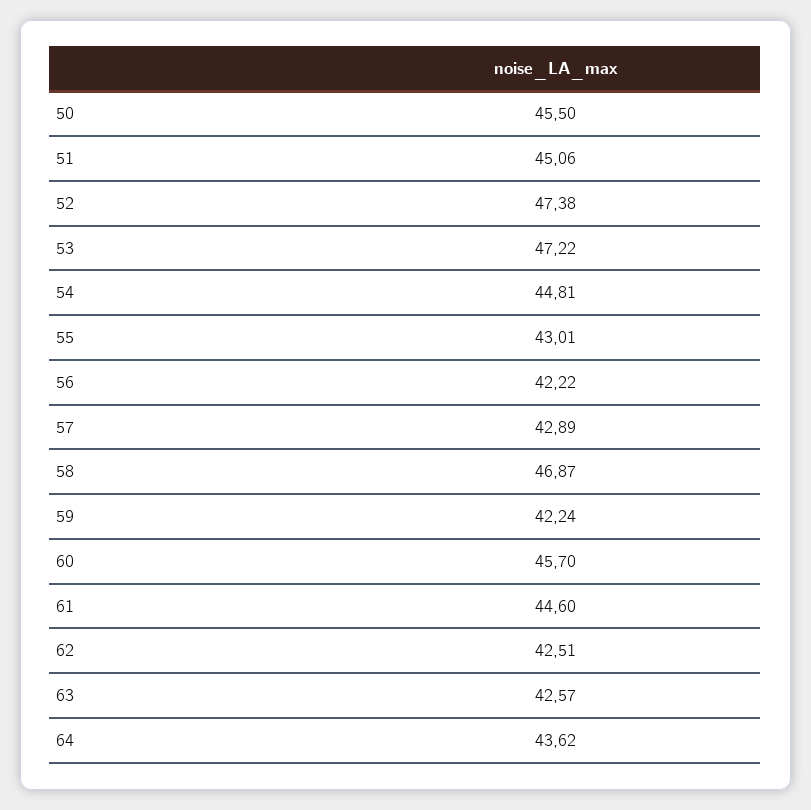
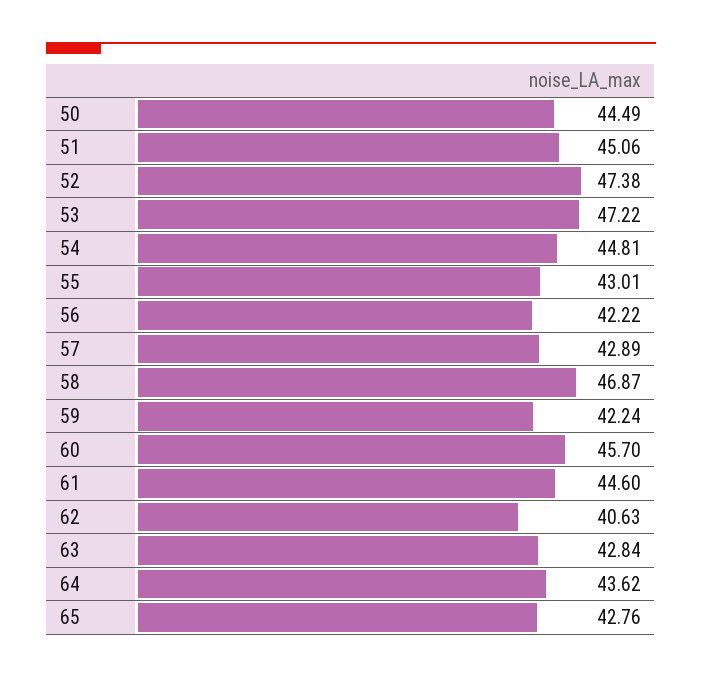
50: 45.5 -> 44.49
62: 42.51 -> 40.63
63: 42.57 -> 42.84
65: none -> 42.76

